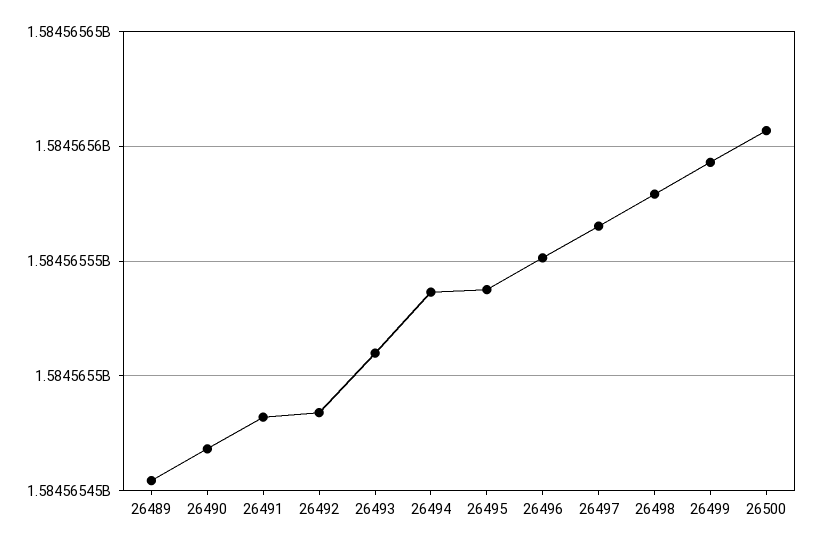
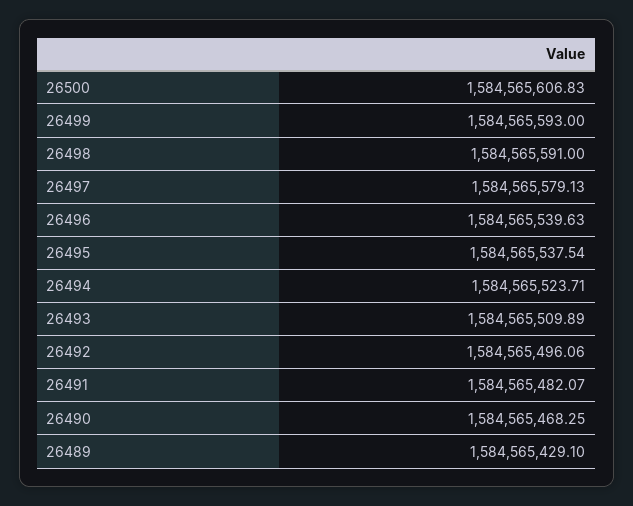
26489: 1584565455 -> 1584565429.1
26492: 1584565485 -> 1584565496.06
26494: 1584565535 -> 1584565523.71
26496: 1584565550 -> 1584565539.63
26497: 1584565565 -> 1584565579.13
26498: 1584565580 -> 1584565591

